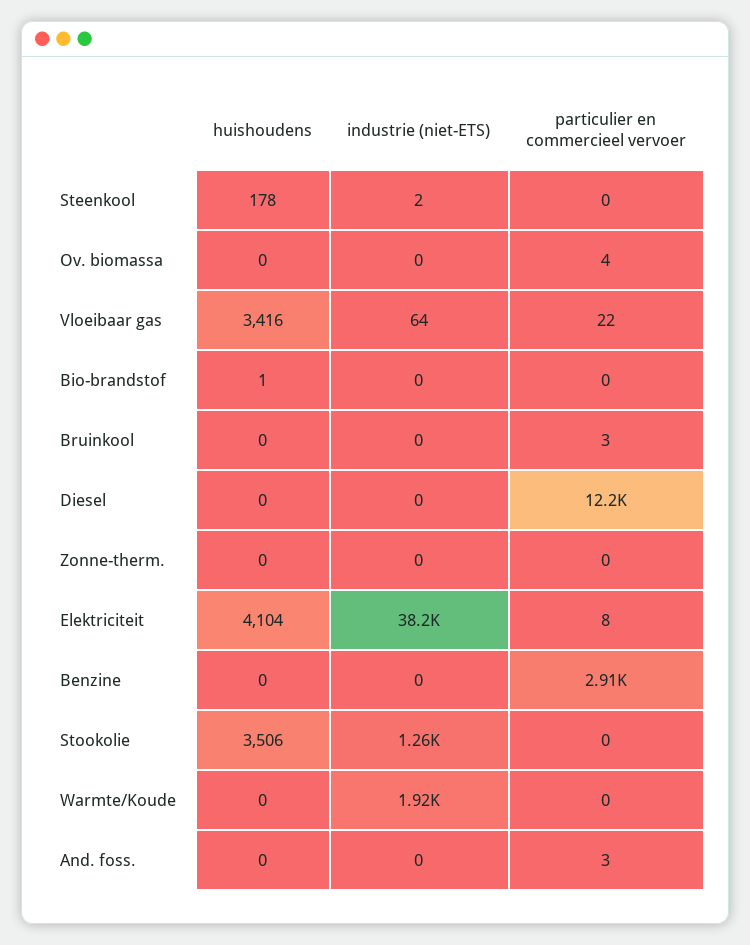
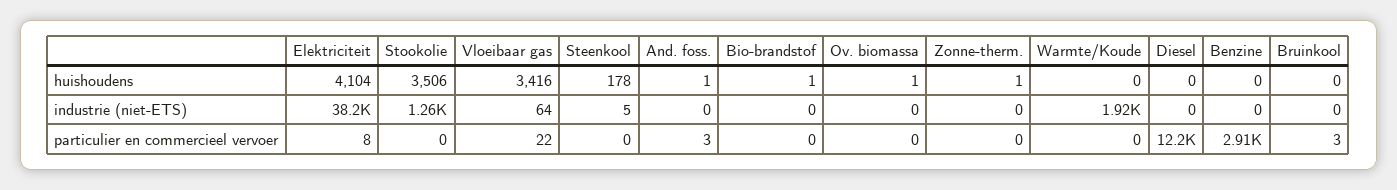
industrie (niet-ETS), Steenkool: 2 -> 5
huishoudens, Ov. biomassa: 0 -> 1
particulier en commercieel vervoer, Ov. biomassa: 4 -> 0
huishoudens, Zonne-therm.: 0 -> 1
huishoudens, And. foss.: 0 -> 1

